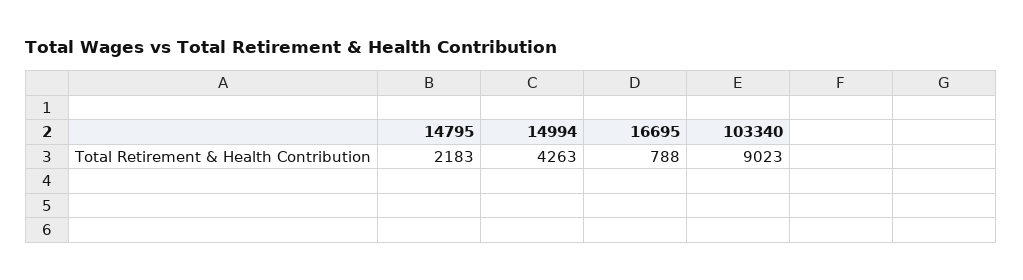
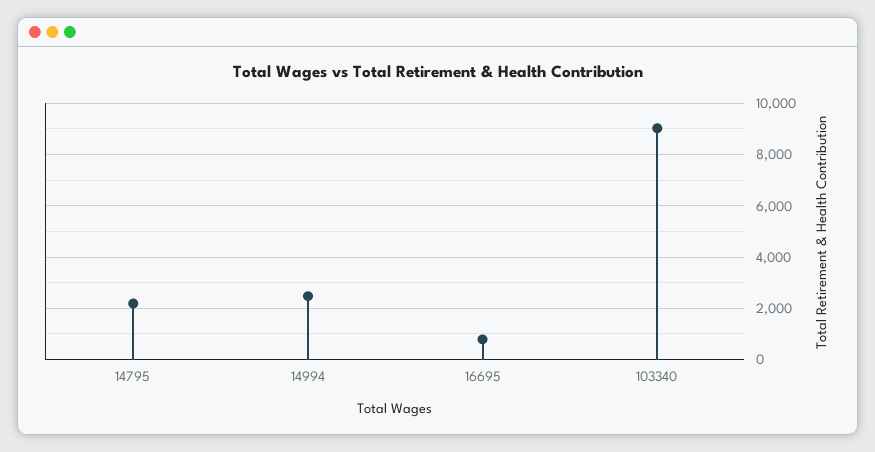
14994: 4263 -> 2500

